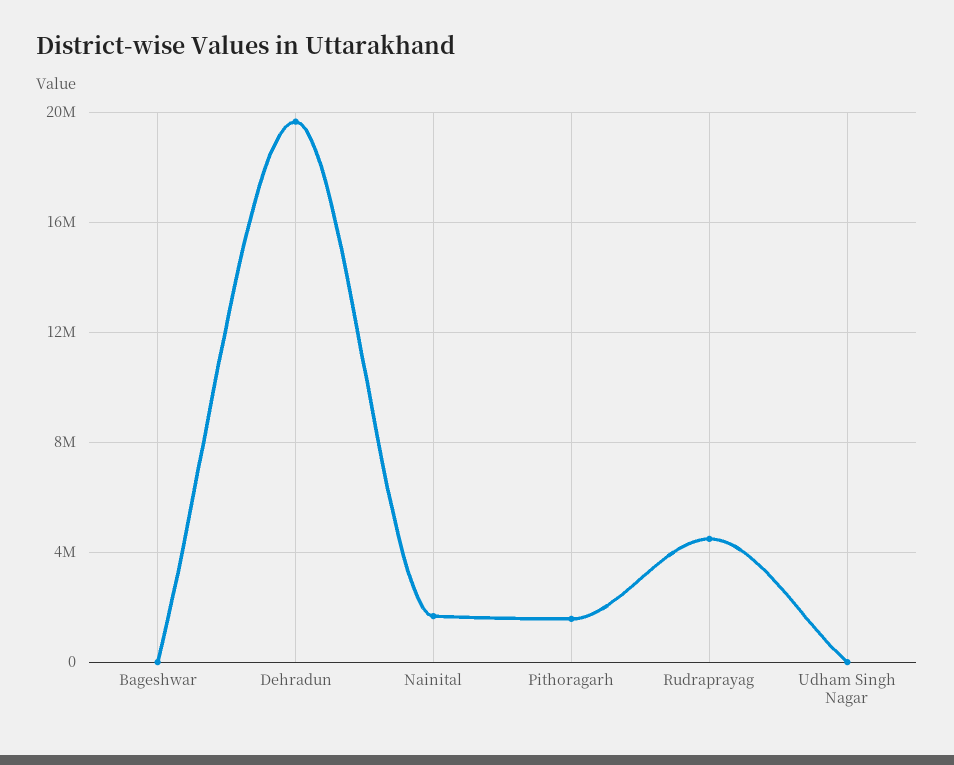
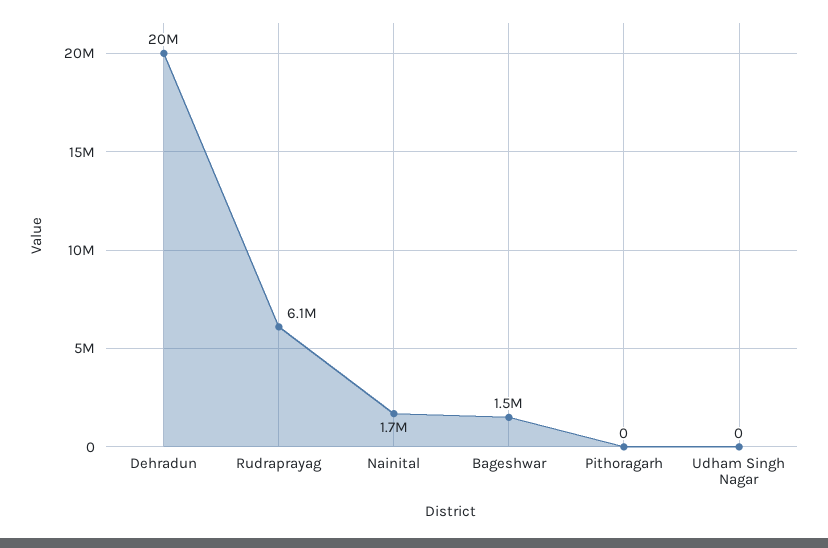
Bageshwar: 0 -> 1500000
Pithoragarh: 1500000 -> 0
Rudraprayag: 4500000 -> 6100000

